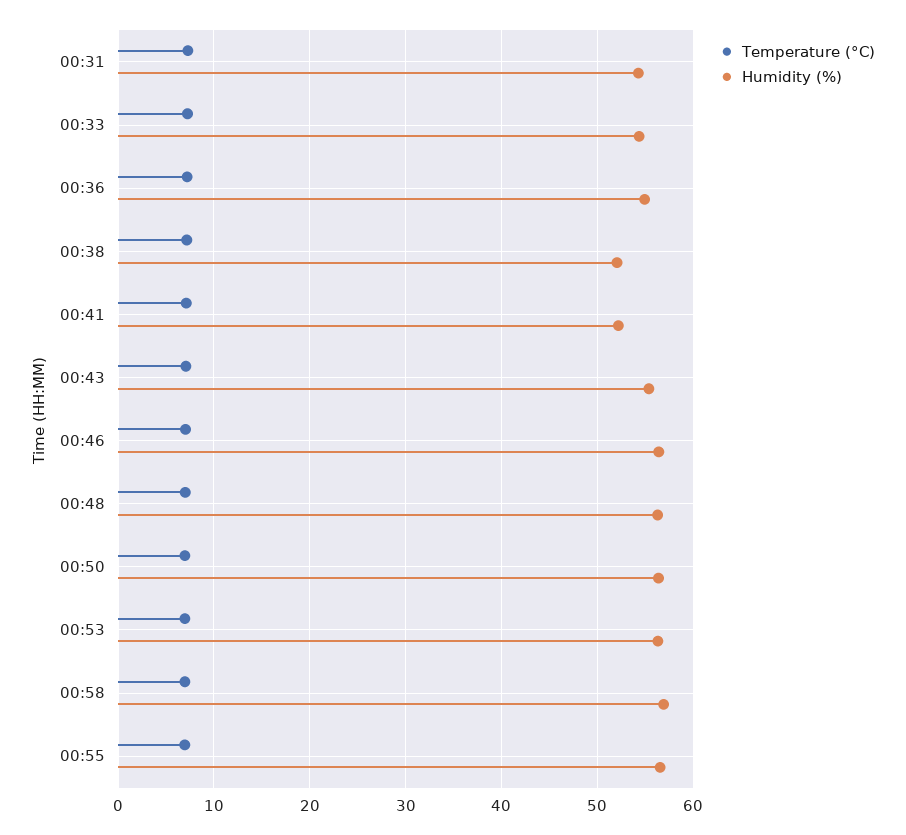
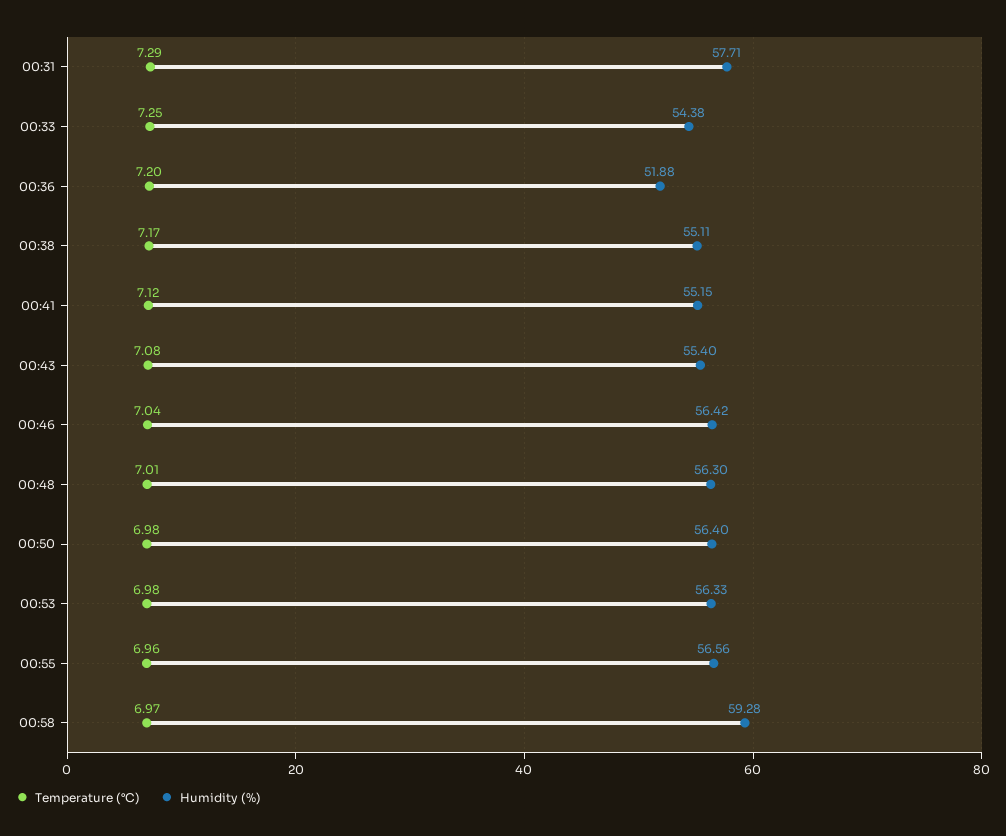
Humidity (%), 00:31: 54 -> 57.71
Humidity (%), 00:36: 55 -> 51.88
Humidity (%), 00:38: 52 -> 55.11
Humidity (%), 00:41: 52 -> 55.15
Humidity (%), 00:58: 57 -> 59.28

